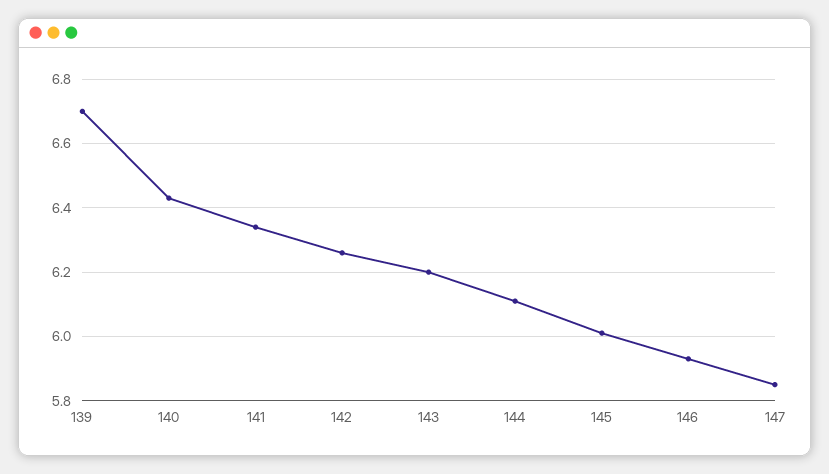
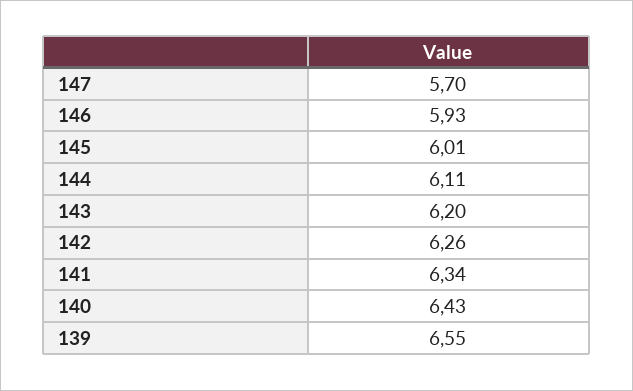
139: 6.7 -> 6.55
147: 5.85 -> 5.7

